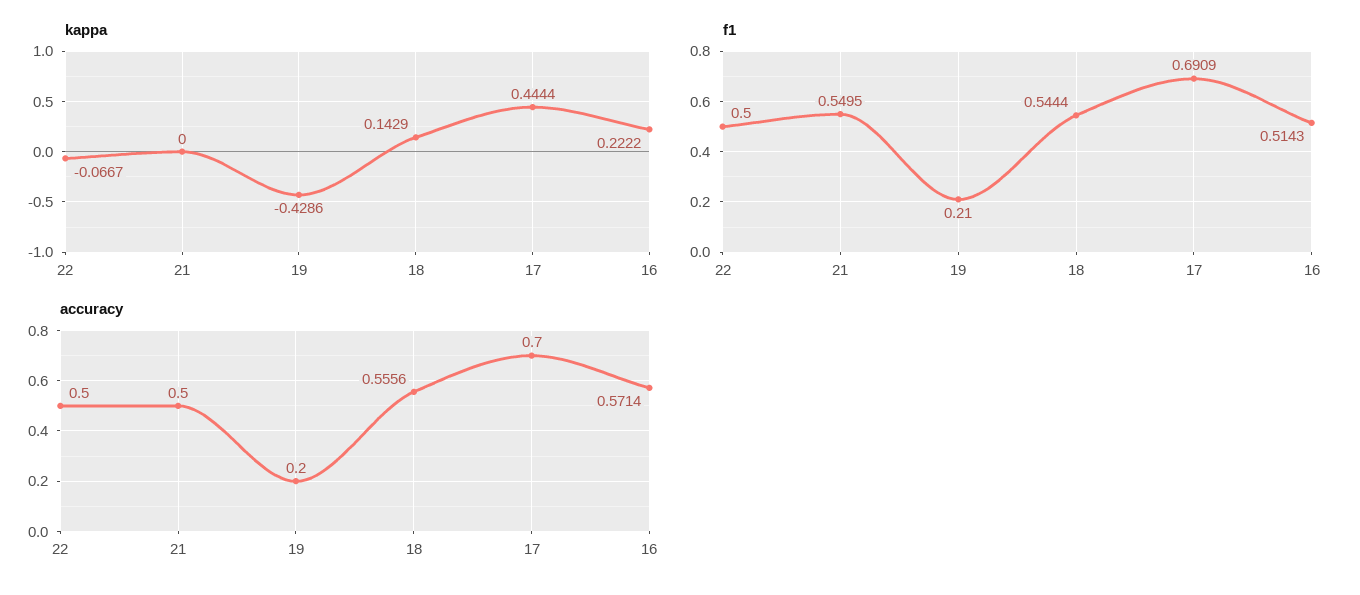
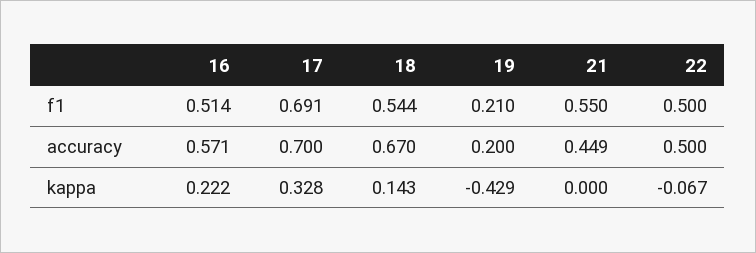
kappa, 17: 0.4444 -> 0.328
accuracy, 21: 0.5 -> 0.449
accuracy, 18: 0.5556 -> 0.67

